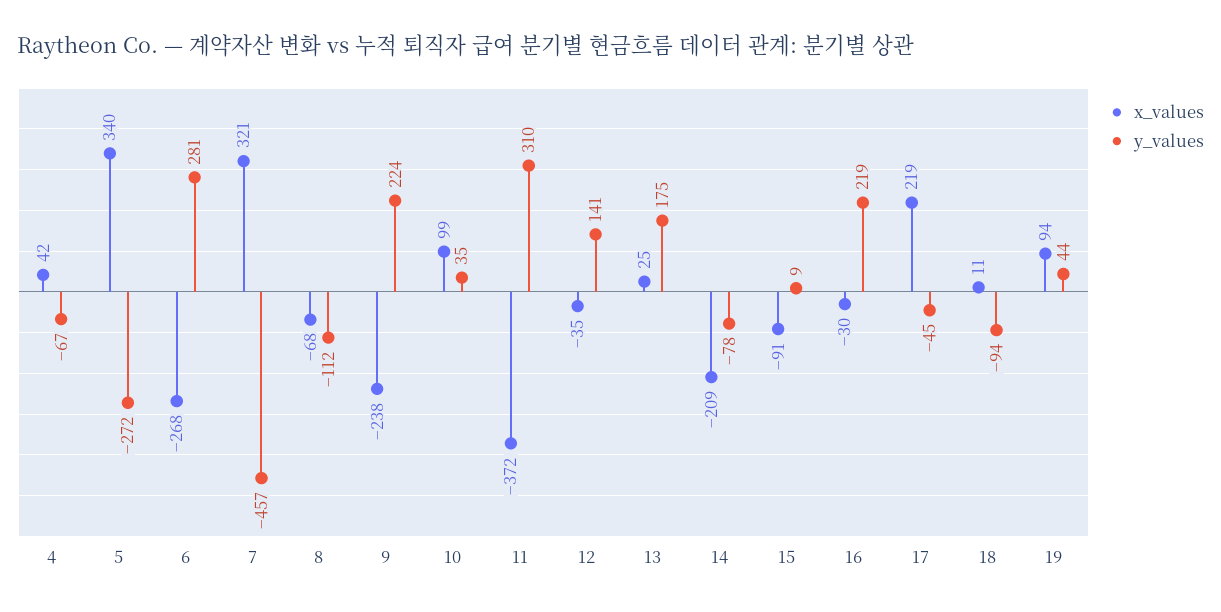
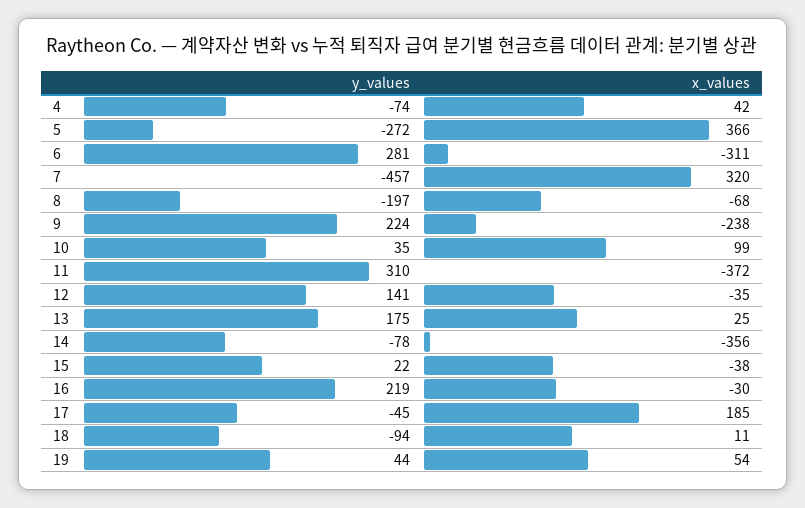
y_values, 4: -67 -> -74
x_values, 5: 340 -> 366
x_values, 6: -268 -> -311
x_values, 7: 321 -> 320
y_values, 8: -112 -> -197
x_values, 14: -209 -> -356
x_values, 15: -91 -> -38
y_values, 15: 9 -> 22
x_values, 17: 219 -> 185
x_values, 19: 94 -> 54

